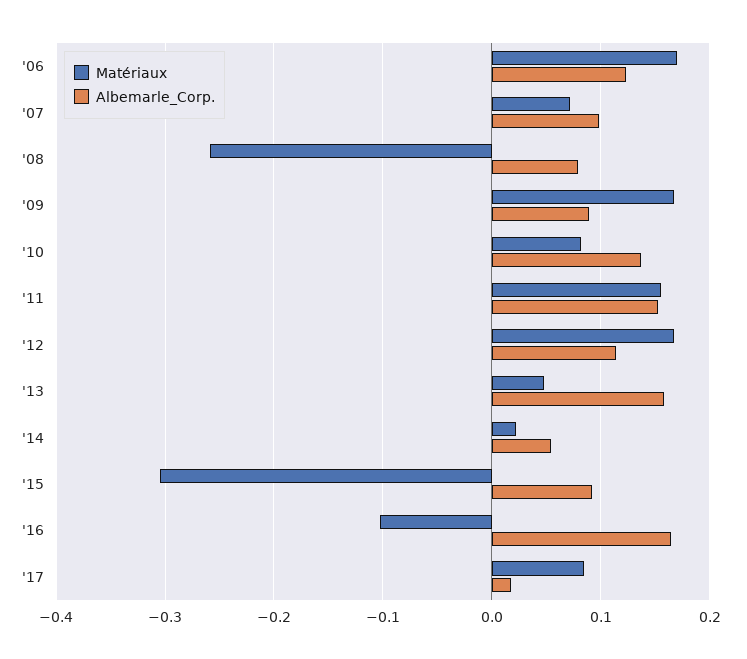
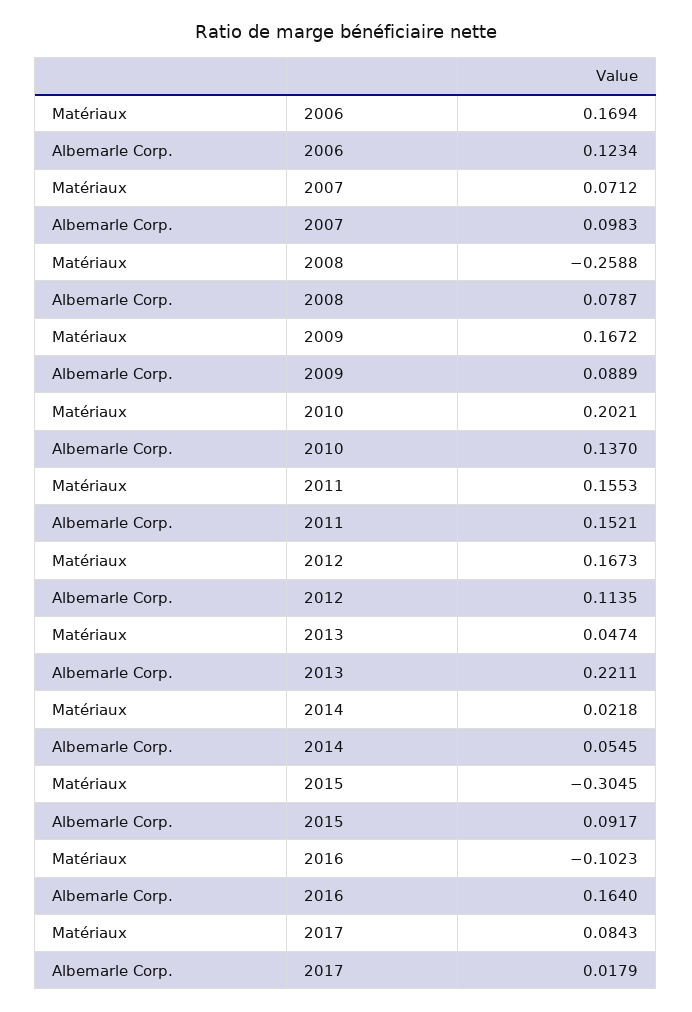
Matériaux, '10: 0.08 -> 0.2021
Albemarle_Corp., '13: 0.16 -> 0.2211

